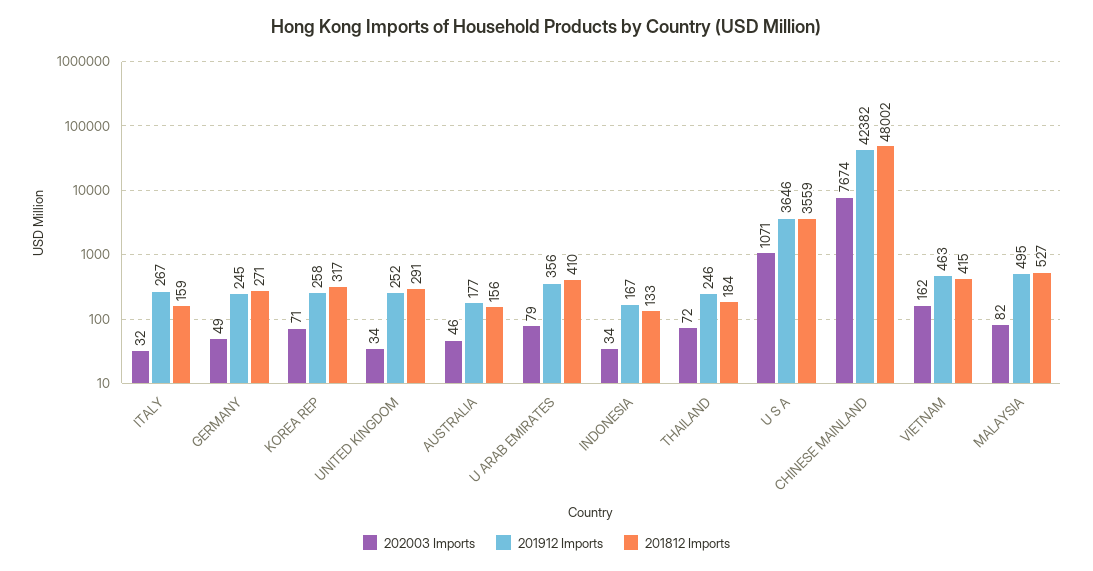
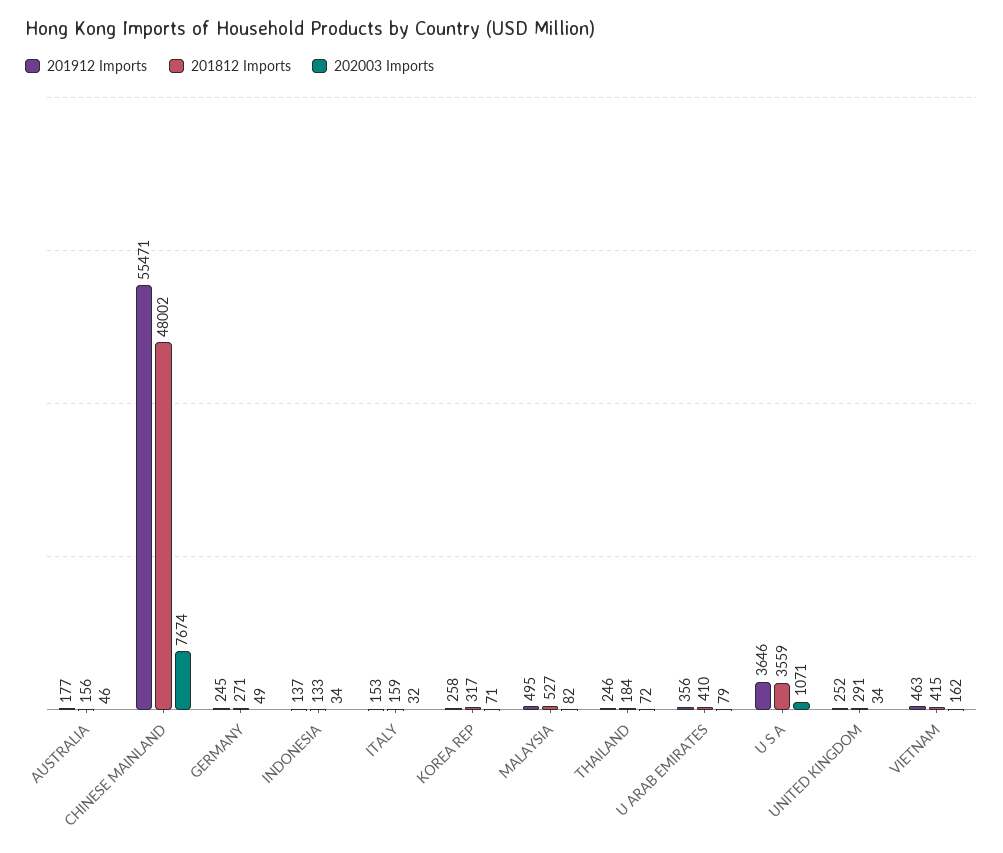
201912 Imports, ITALY: 267 -> 153
201912 Imports, INDONESIA: 167 -> 137
201912 Imports, CHINESE MAINLAND: 42382 -> 55471

